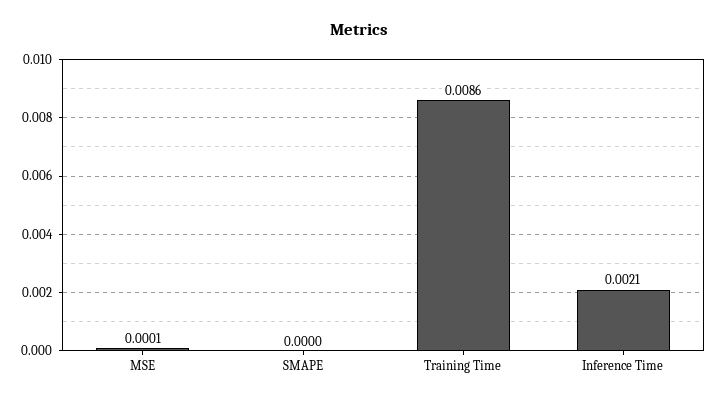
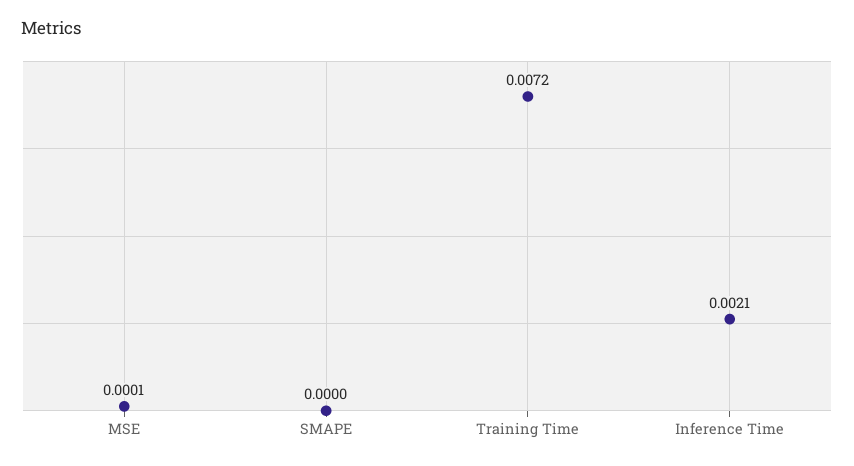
Training Time: 0.0086 -> 0.0072

